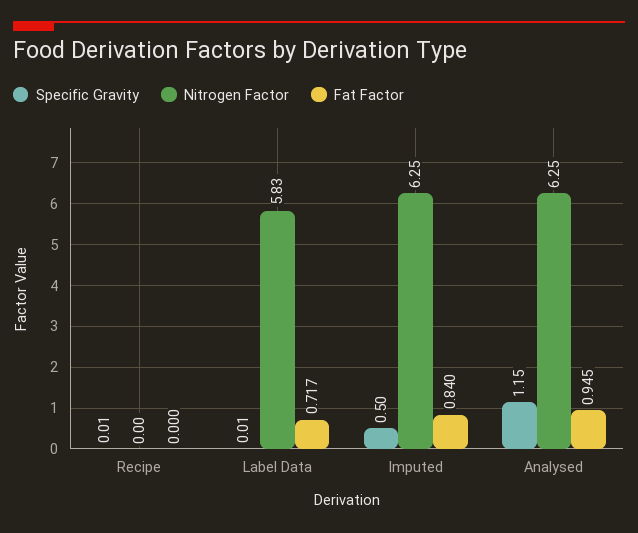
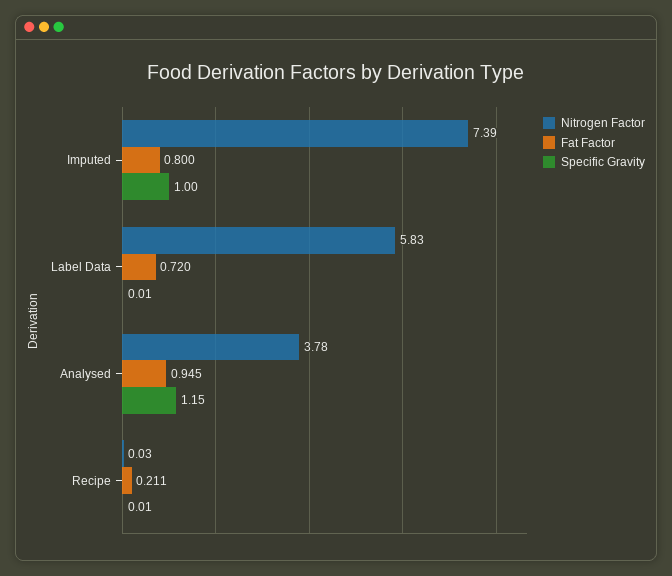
Nitrogen Factor, Recipe: 0 -> 0.03
Fat Factor, Recipe: 0 -> 0.211
Fat Factor, Label Data: 0.717 -> 0.72
Specific Gravity, Imputed: 0.5 -> 1
Nitrogen Factor, Imputed: 6.25 -> 7.39
Fat Factor, Imputed: 0.84 -> 0.8
Nitrogen Factor, Analysed: 6.25 -> 3.78

